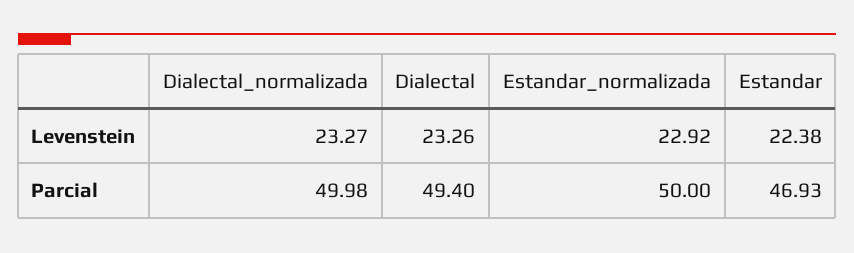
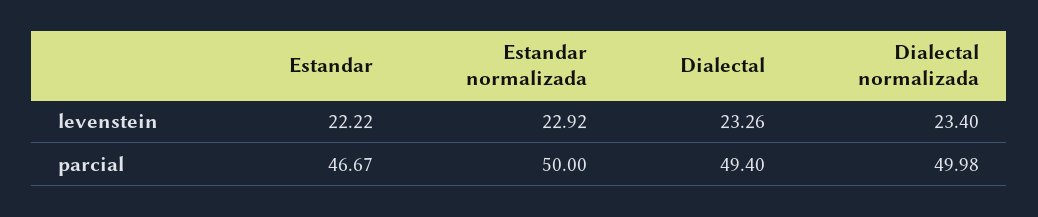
Dialectal_normalizada, Levenstein: 23.27 -> 23.4
Estandar, Levenstein: 22.38 -> 22.22
Estandar, Parcial: 46.93 -> 46.67

